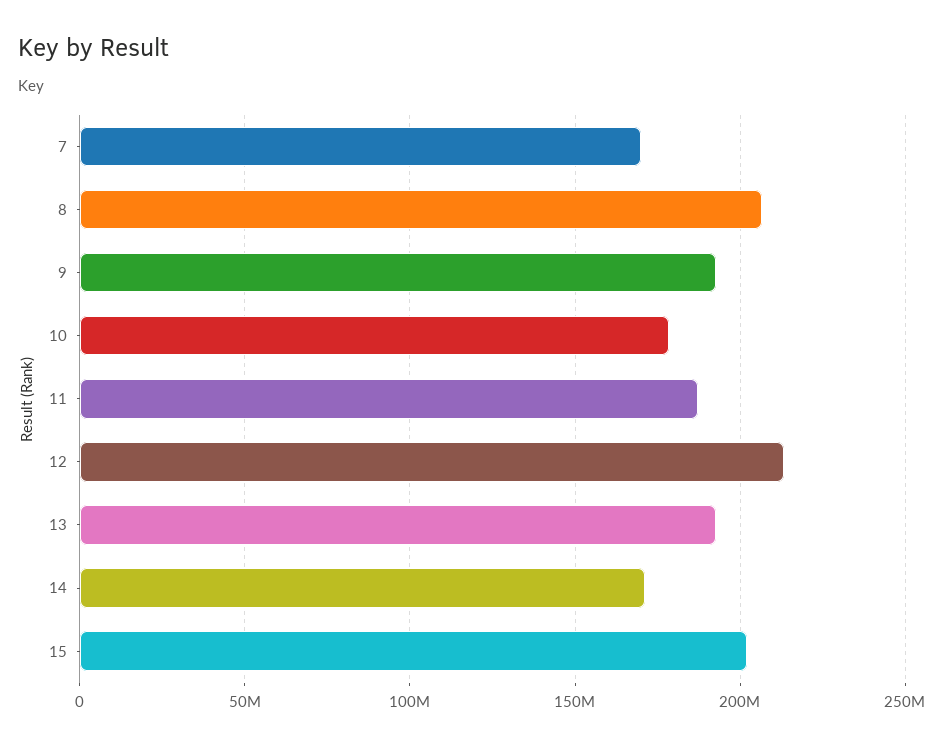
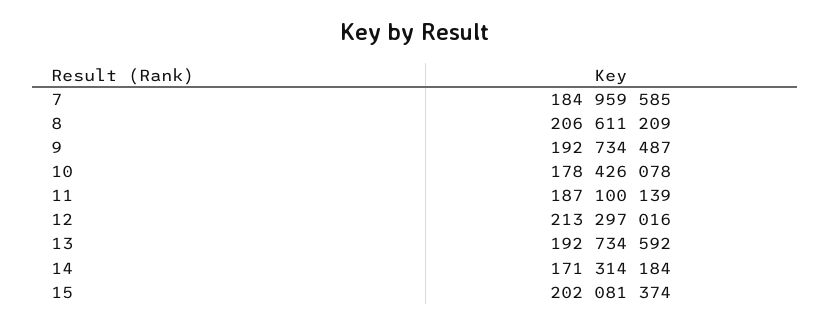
7: 170000000 -> 184959585

